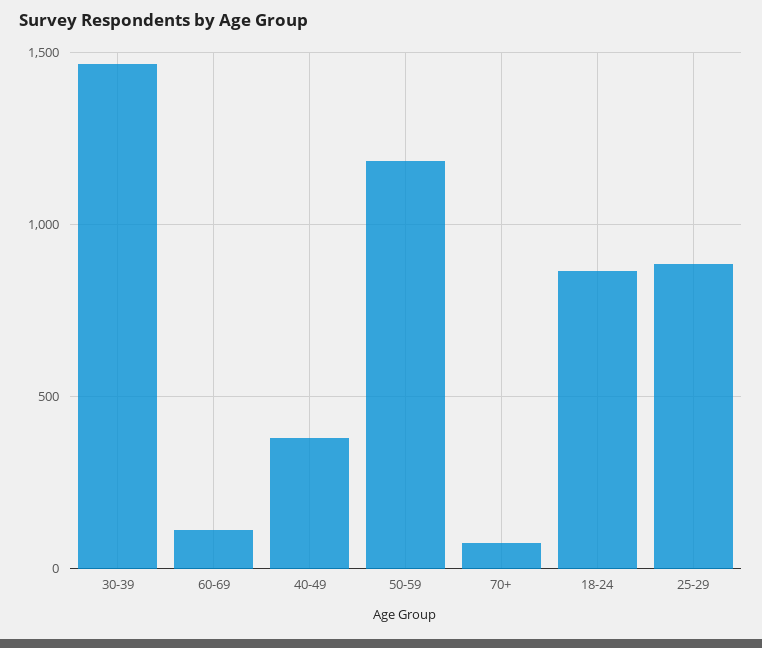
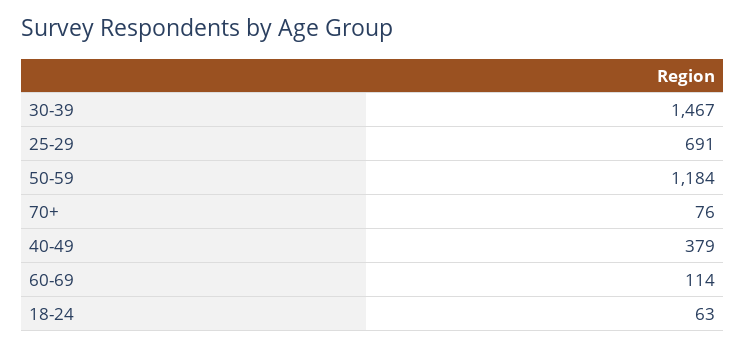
18-24: 850 -> 63
25-29: 900 -> 691

